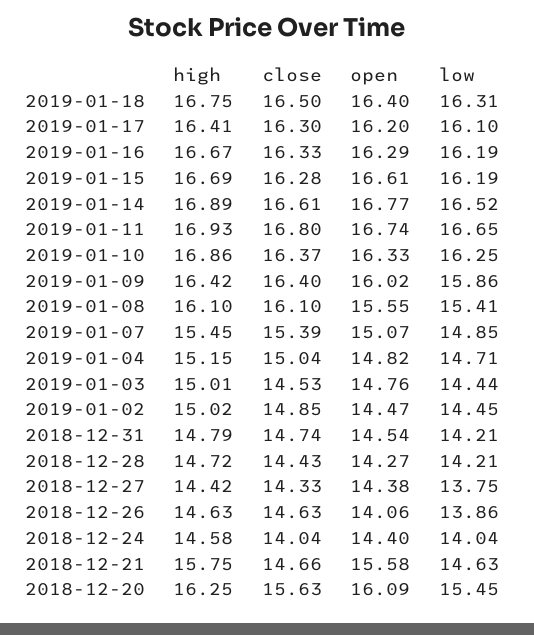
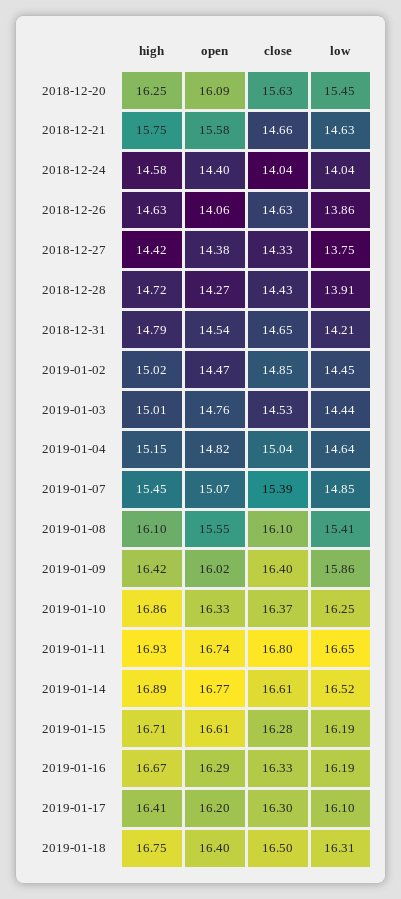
high, 2019-01-15: 16.69 -> 16.71
low, 2019-01-04: 14.71 -> 14.64
close, 2018-12-31: 14.74 -> 14.65
low, 2018-12-28: 14.21 -> 13.91

